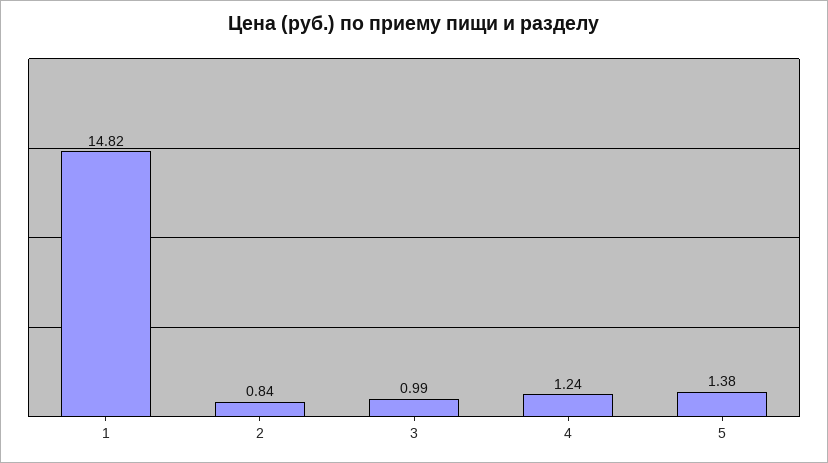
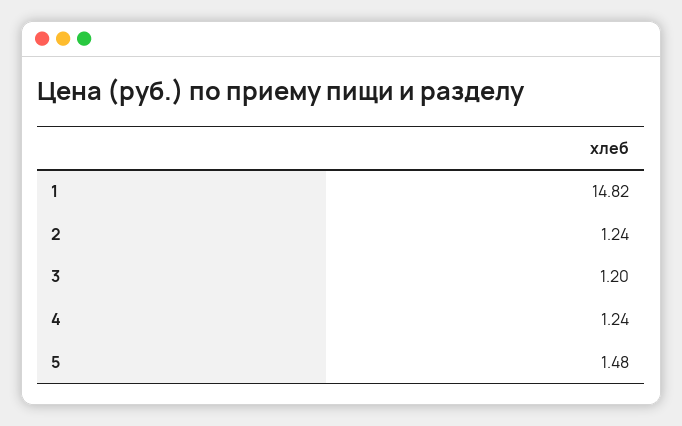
2: 0.84 -> 1.24
3: 0.99 -> 1.2
5: 1.38 -> 1.48

